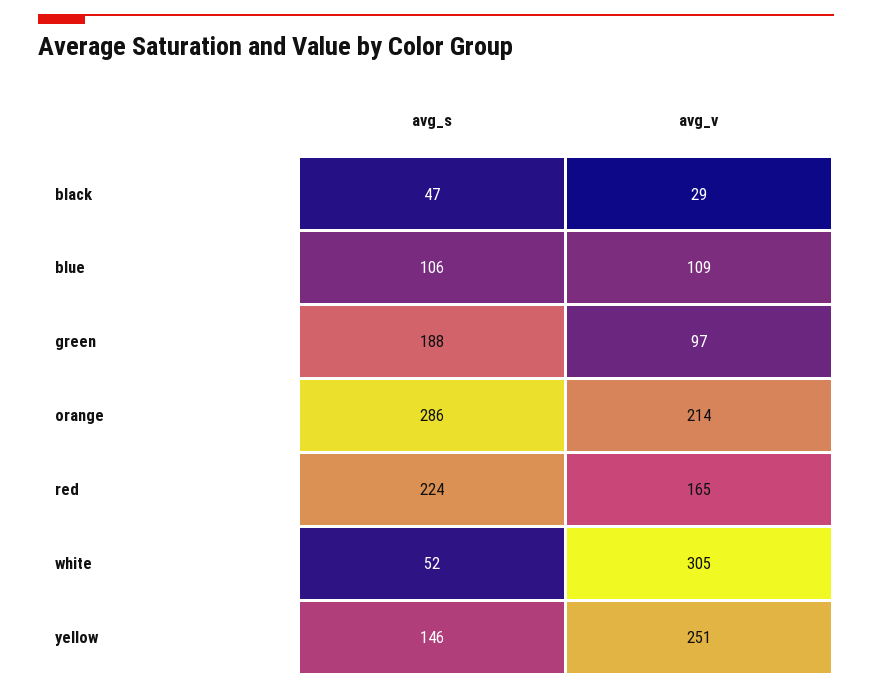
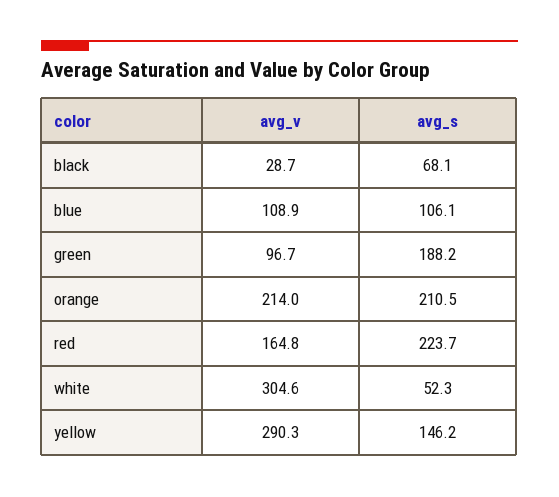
avg_s, black: 47 -> 68.1
avg_s, orange: 286 -> 210.5
avg_v, yellow: 251 -> 290.3

